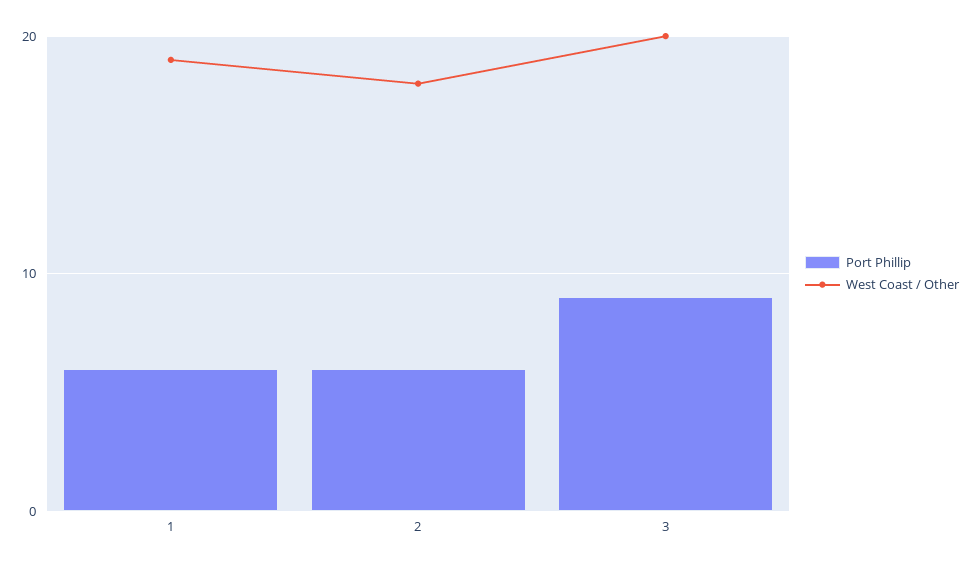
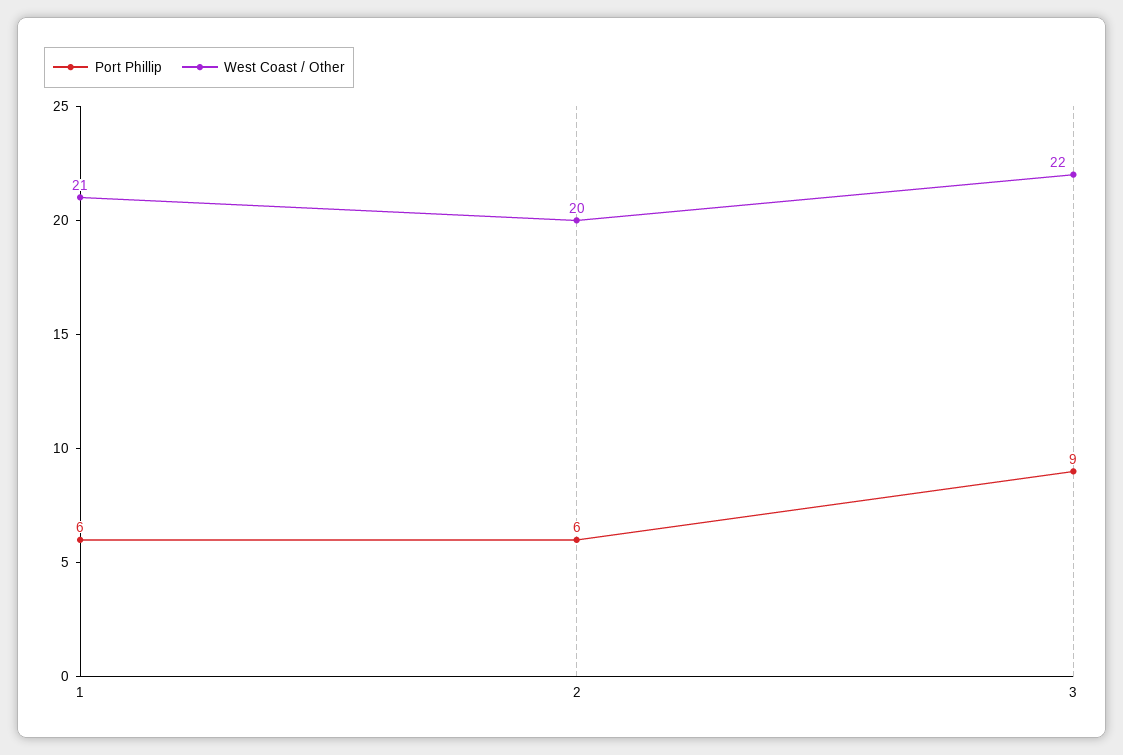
West Coast / Other, 1: 19 -> 21
West Coast / Other, 2: 18 -> 20
West Coast / Other, 3: 20 -> 22

